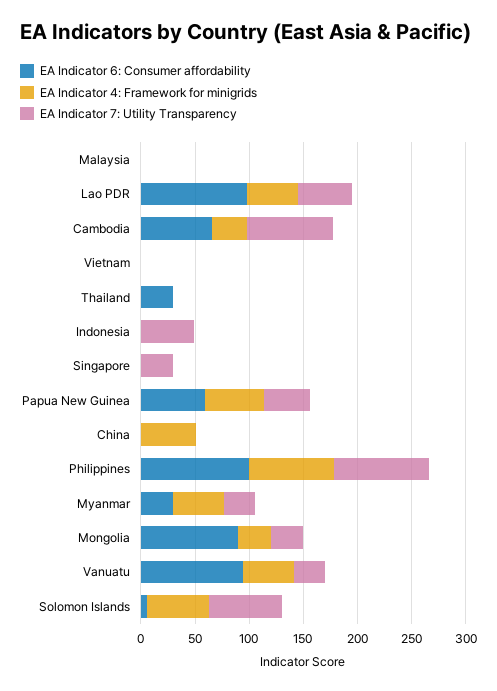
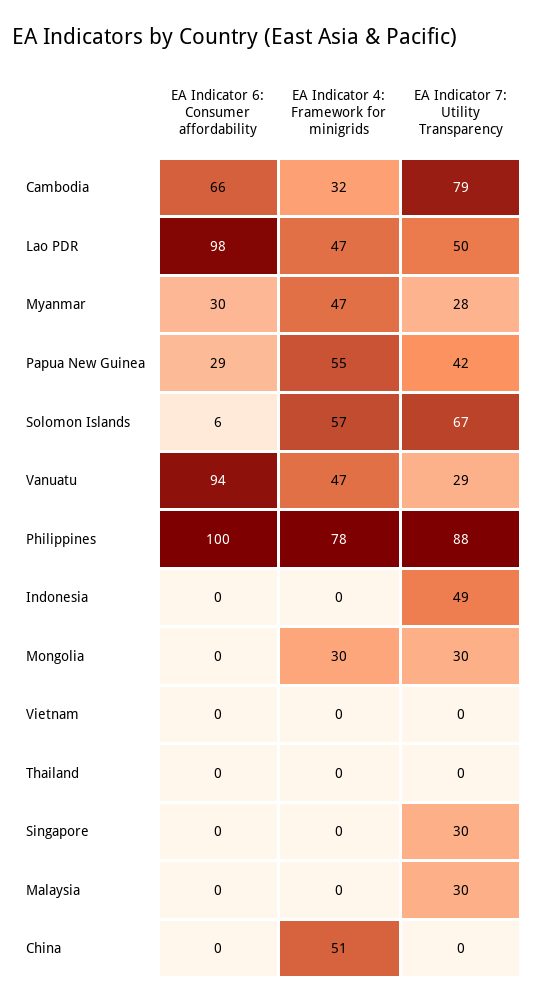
EA Indicator 7: Utility Transparency, Malaysia: 0 -> 30
EA Indicator 6: Consumer affordability, Thailand: 30 -> 0
EA Indicator 6: Consumer affordability, Papua New Guinea: 60 -> 29
EA Indicator 6: Consumer affordability, Mongolia: 90 -> 0

